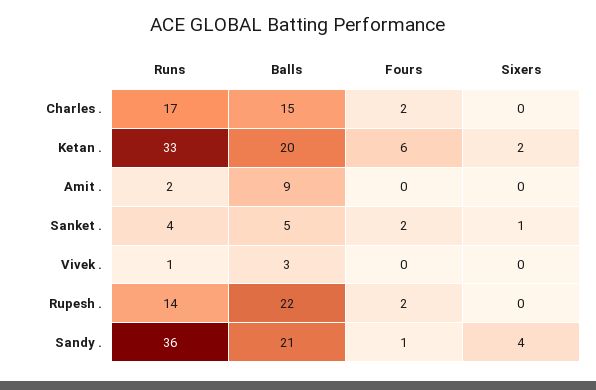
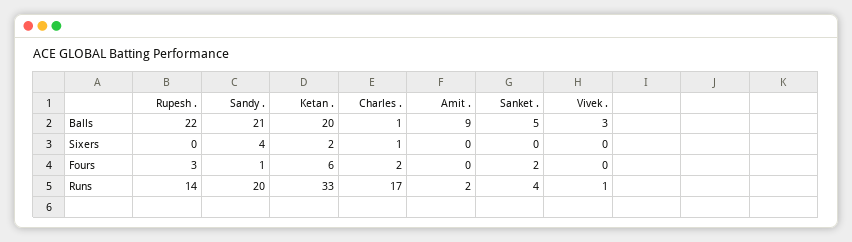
Balls, Charles .: 15 -> 1
Sixers, Charles .: 0 -> 1
Sixers, Sanket .: 1 -> 0
Fours, Rupesh .: 2 -> 3
Runs, Sandy .: 36 -> 20

